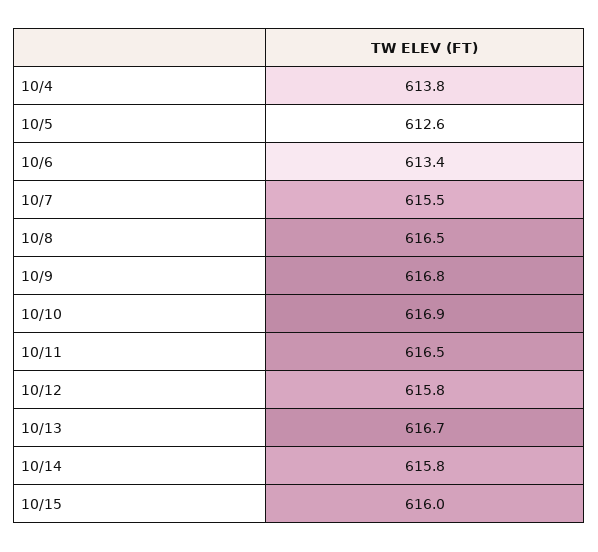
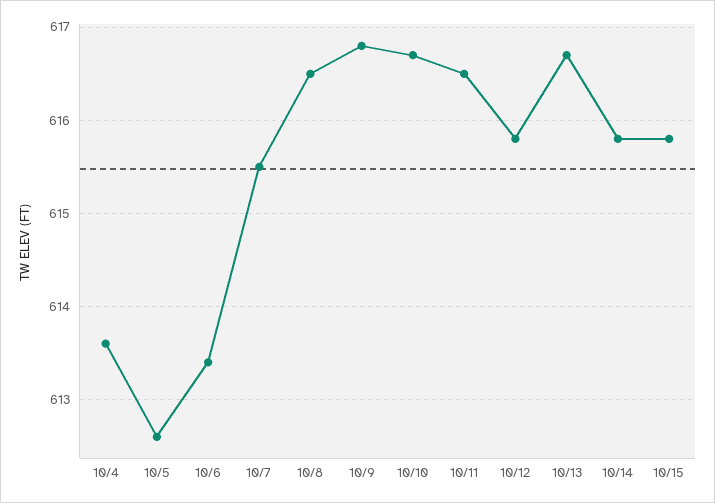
10/4: 613.8 -> 613.6
10/10: 616.9 -> 616.7
10/15: 616 -> 615.8

